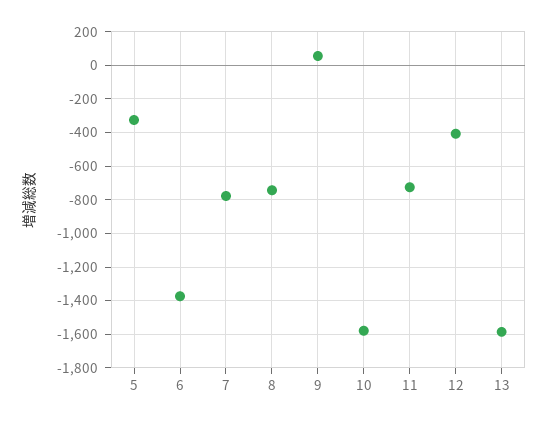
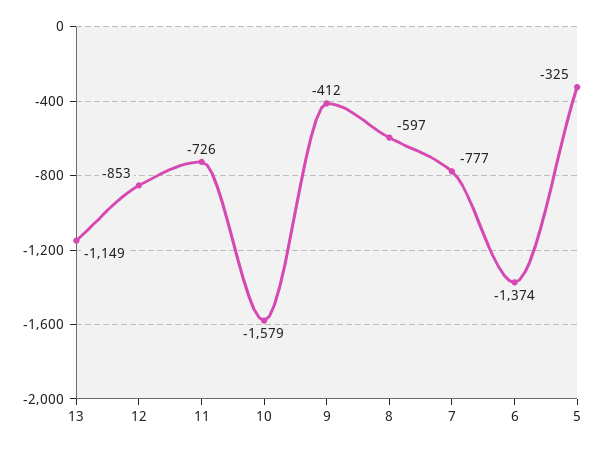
8: -750 -> -597
9: 50 -> -412
12: -400 -> -853
13: -1600 -> -1149

